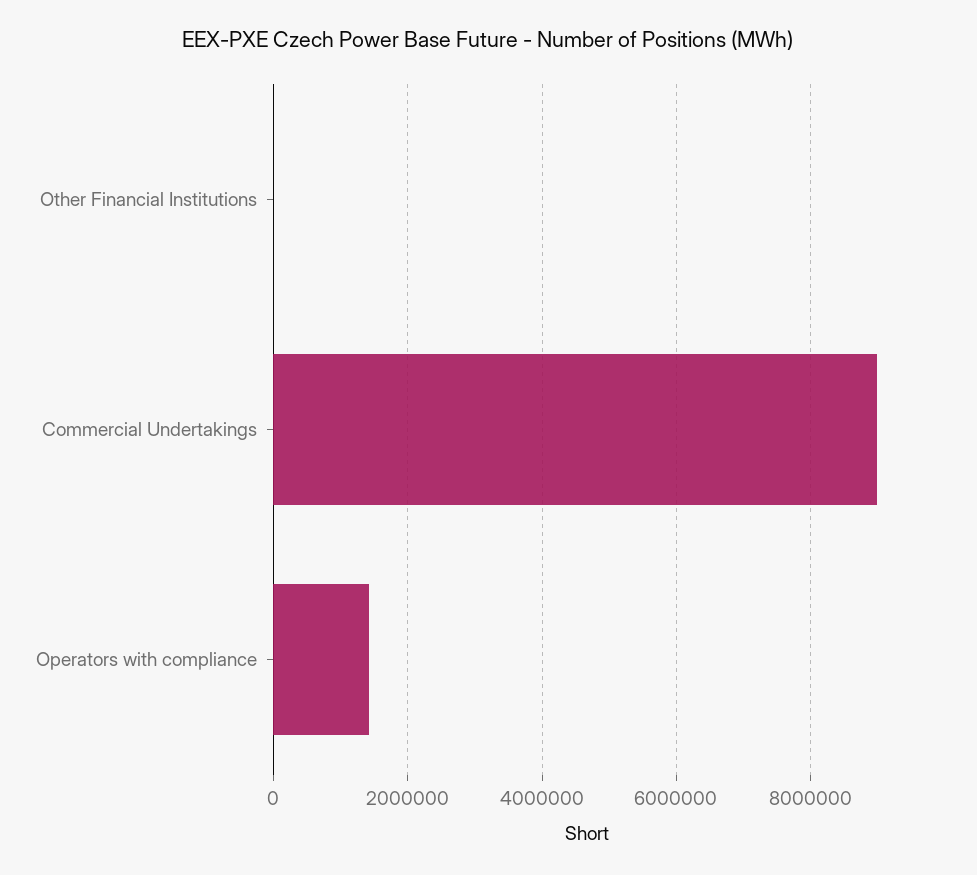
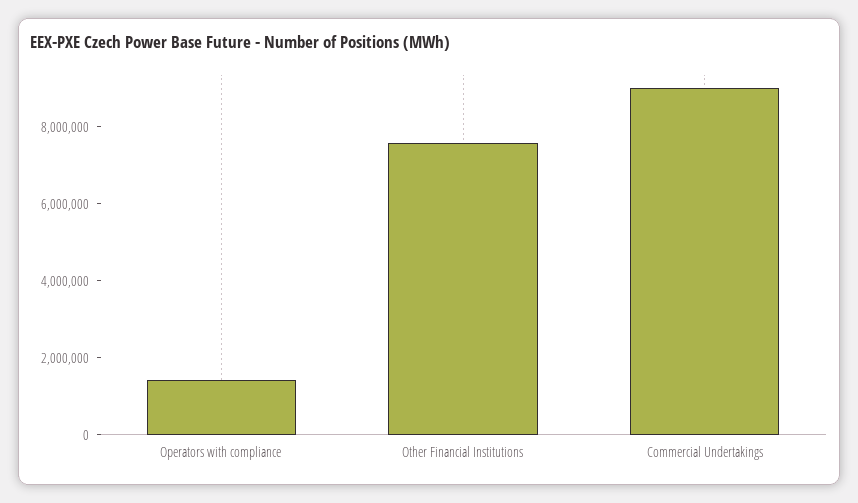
Other Financial Institutions: 0 -> 7500000

